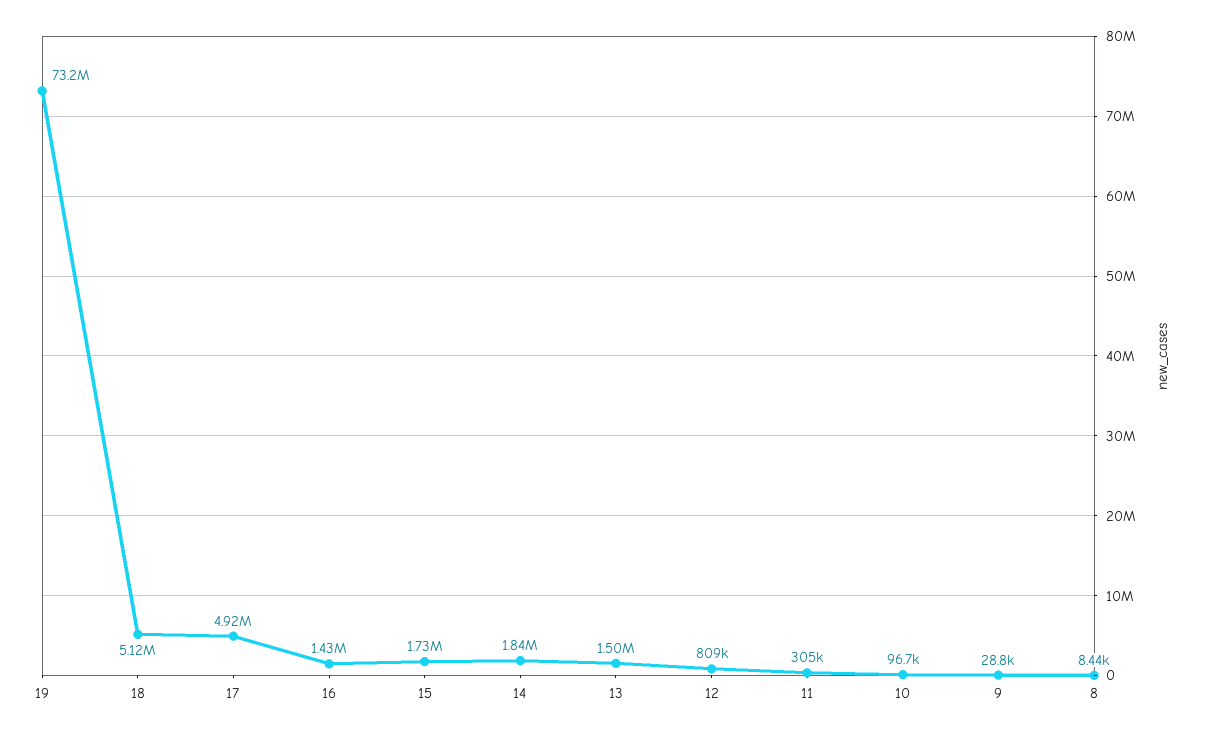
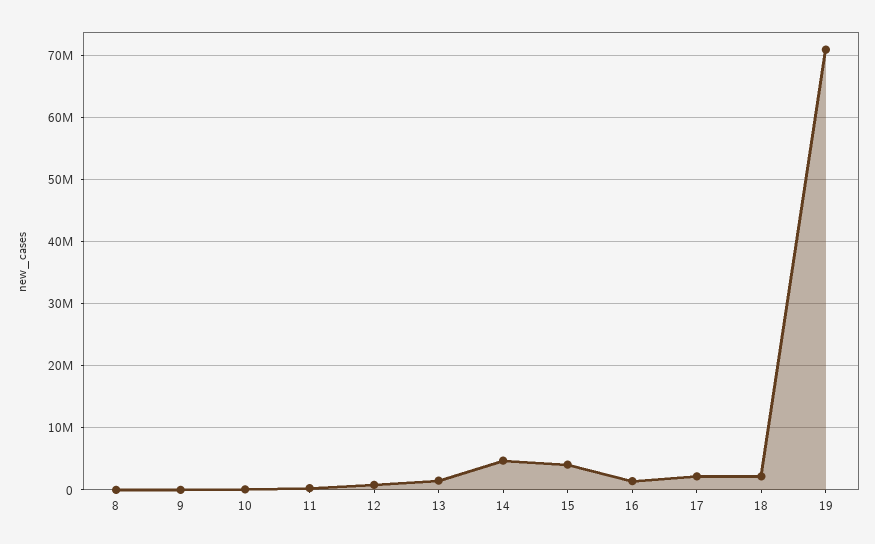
19: 73200000 -> 71000000
18: 5120000 -> 2000000
17: 4920000 -> 2000000
15: 1730000 -> 4000000
14: 1840000 -> 5000000

